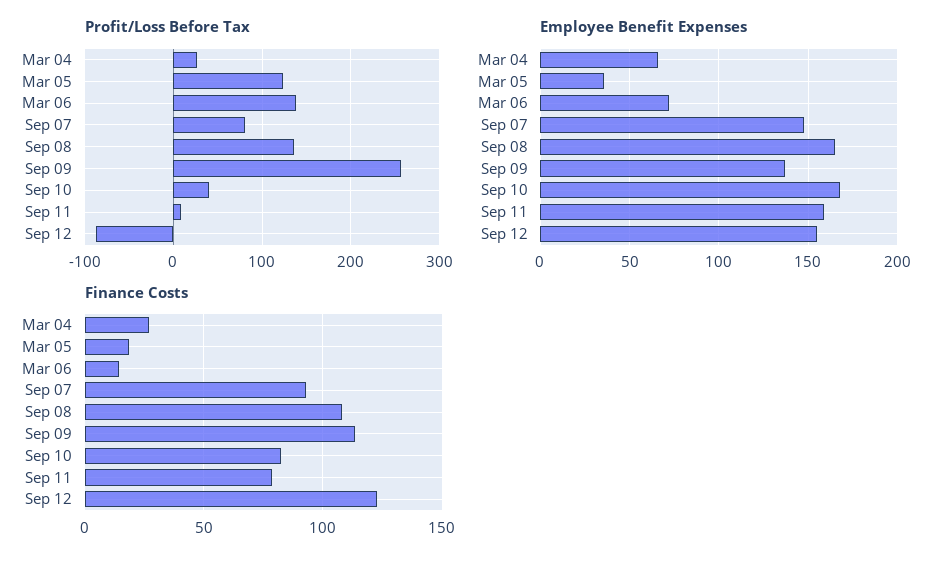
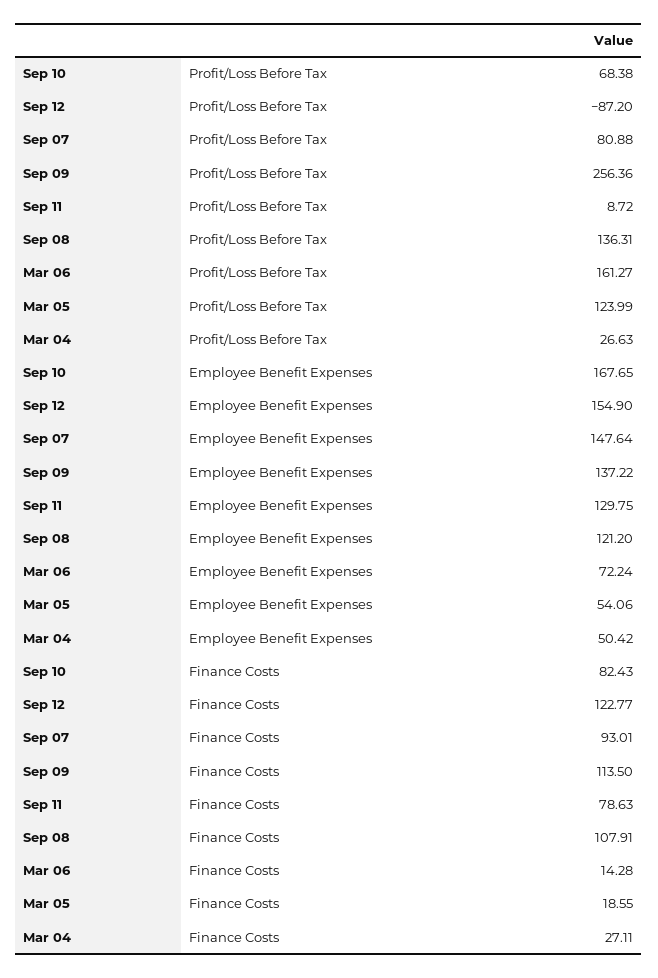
Profit/Loss Before Tax, Mar 06: 140 -> 161.27
Profit/Loss Before Tax, Sep 10: 40 -> 68.38
Employee Benefit Expenses, Mar 04: 65 -> 50.42
Employee Benefit Expenses, Mar 05: 35 -> 54.06
Employee Benefit Expenses, Sep 08: 165 -> 121.2
Employee Benefit Expenses, Sep 11: 160 -> 129.75

